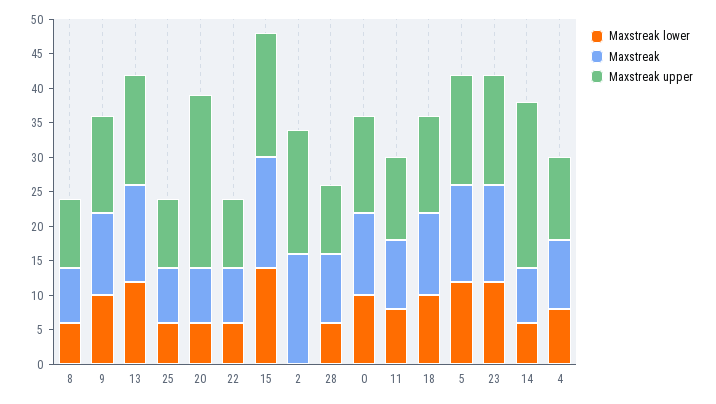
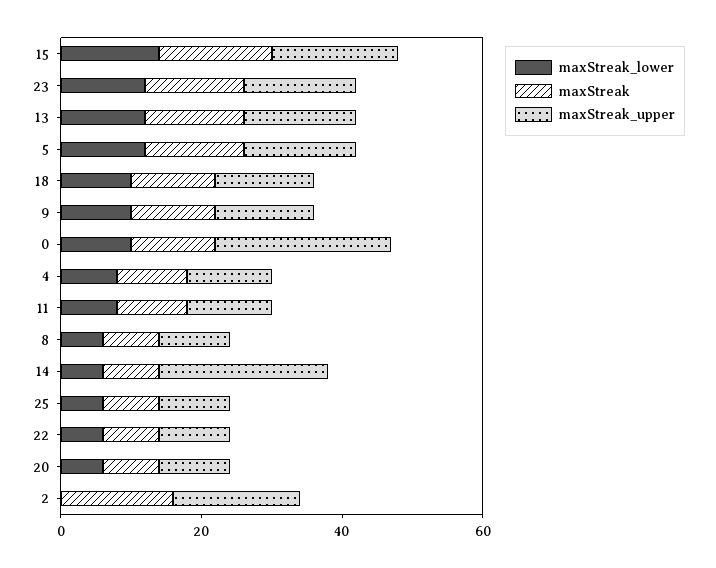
Maxstreak upper, 20: 25 -> 10
Maxstreak lower, 28: 5 -> none
Maxstreak, 28: 10 -> none
Maxstreak upper, 28: 10 -> none
Maxstreak upper, 0: 15 -> 25

